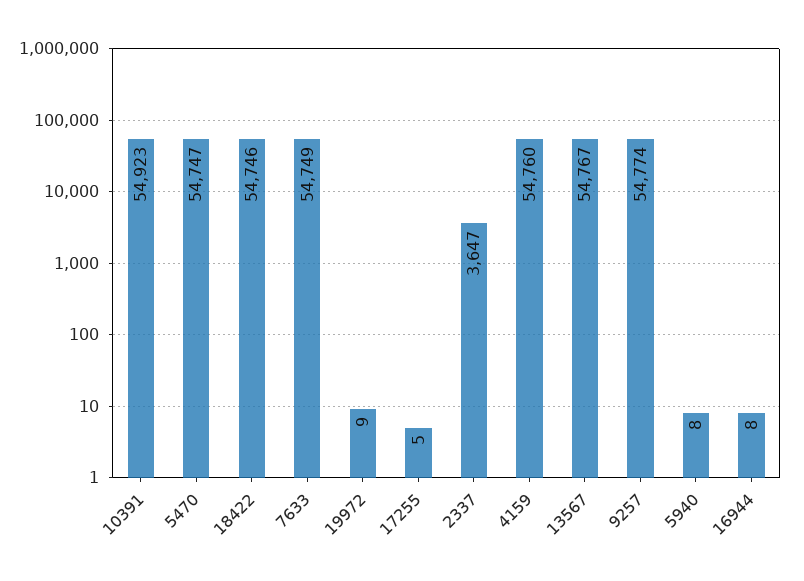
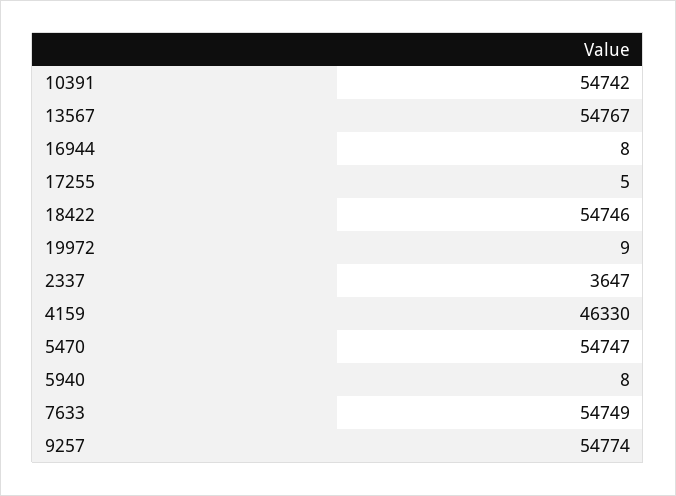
10391: 54923 -> 54742
4159: 54760 -> 46330

